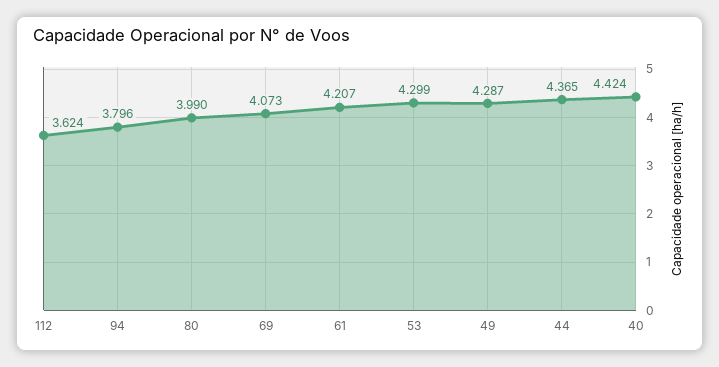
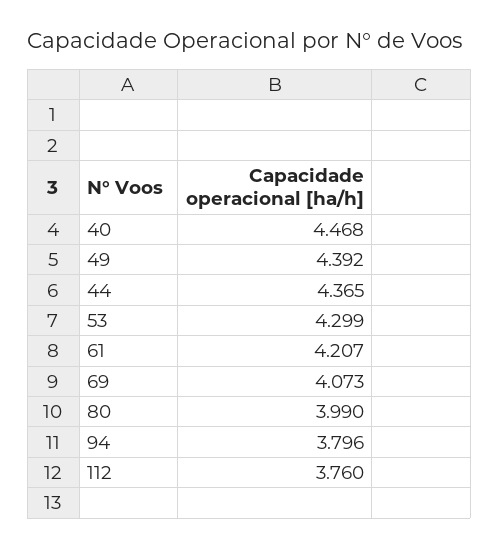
112: 3.624 -> 3.76
49: 4.287 -> 4.392
40: 4.424 -> 4.468

